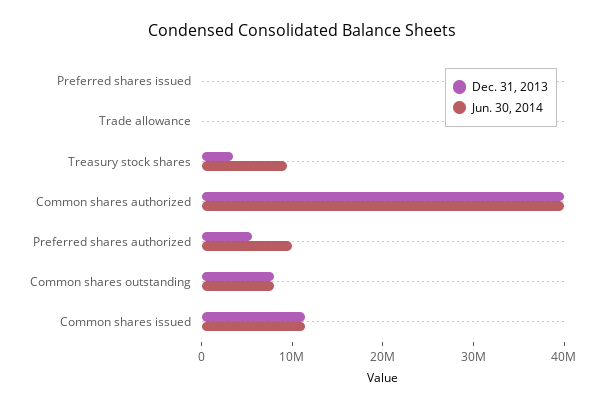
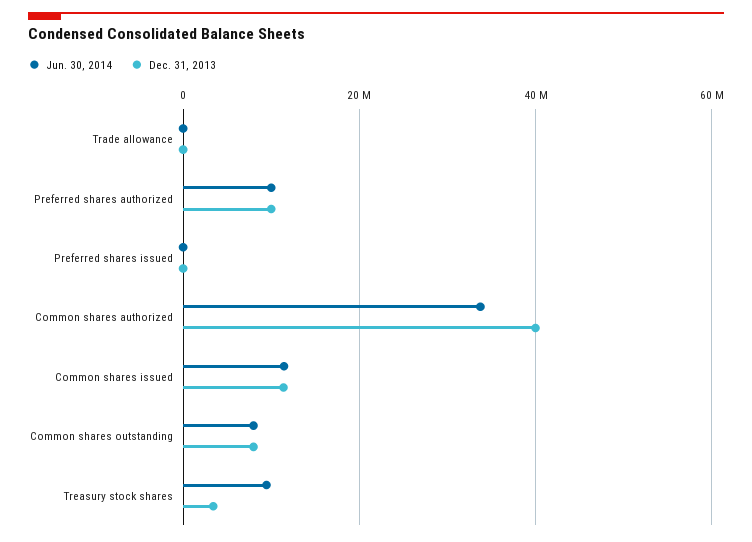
Jun. 30, 2014, Common shares authorized: 40000000 -> 34000000
Dec. 31, 2013, Preferred shares authorized: 6000000 -> 10000000

